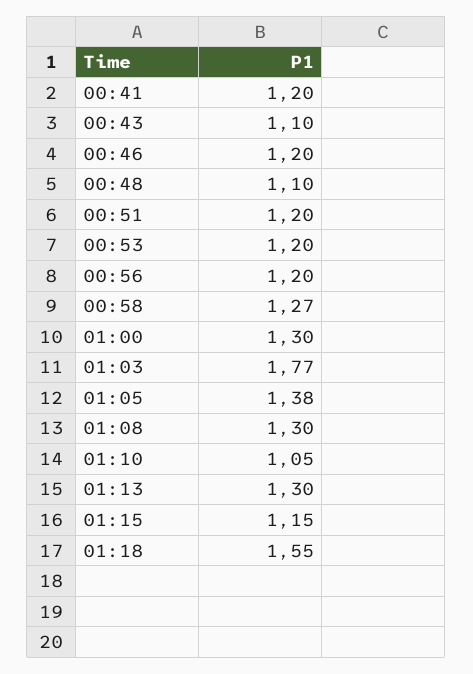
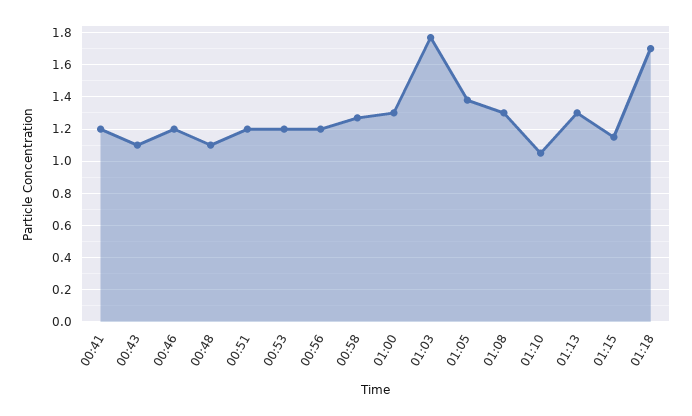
01:18: 1.55 -> 1.7

